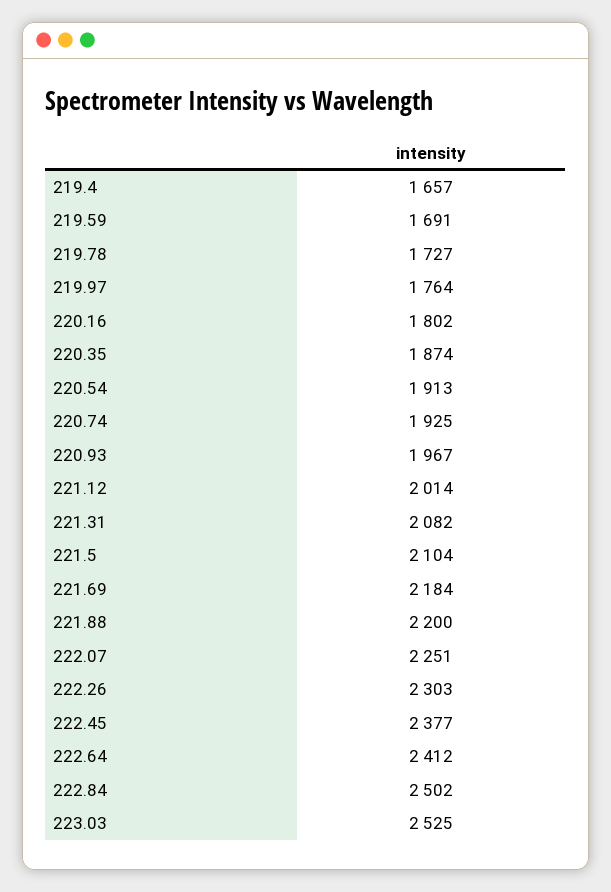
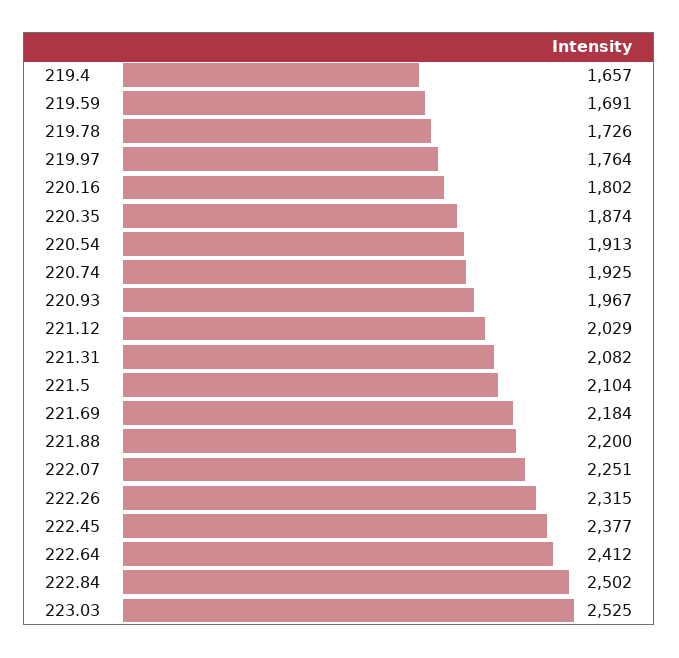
219.78: 1727 -> 1726
221.12: 2014 -> 2029
222.26: 2303 -> 2315

